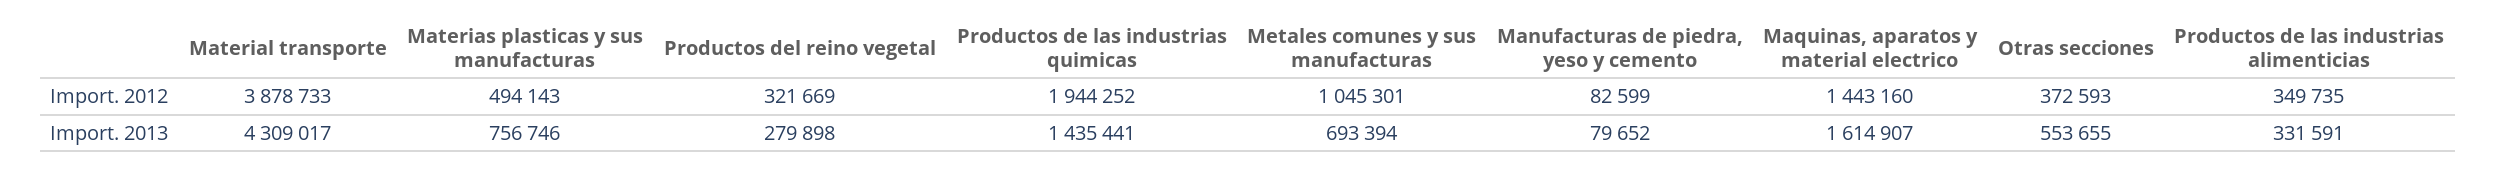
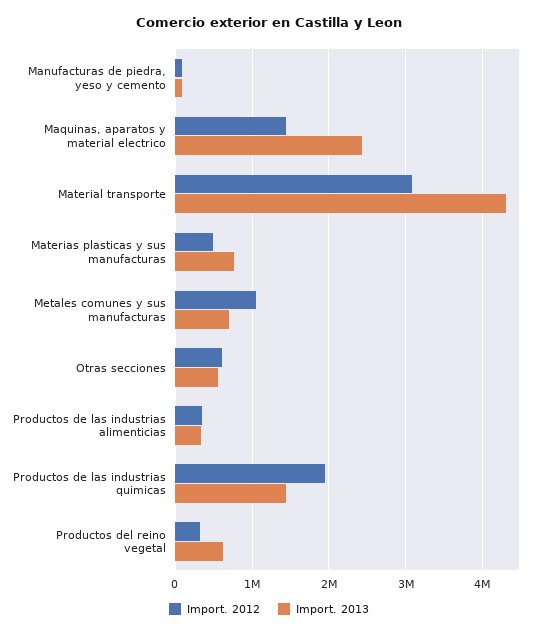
Import. 2012, Material transporte: 3878733 -> 3100000
Import. 2012, Otras secciones: 372593 -> 600000
Import. 2013, Productos del reino vegetal: 279898 -> 600000
Import. 2013, Maquinas, aparatos y material electrico: 1614907 -> 2400000

